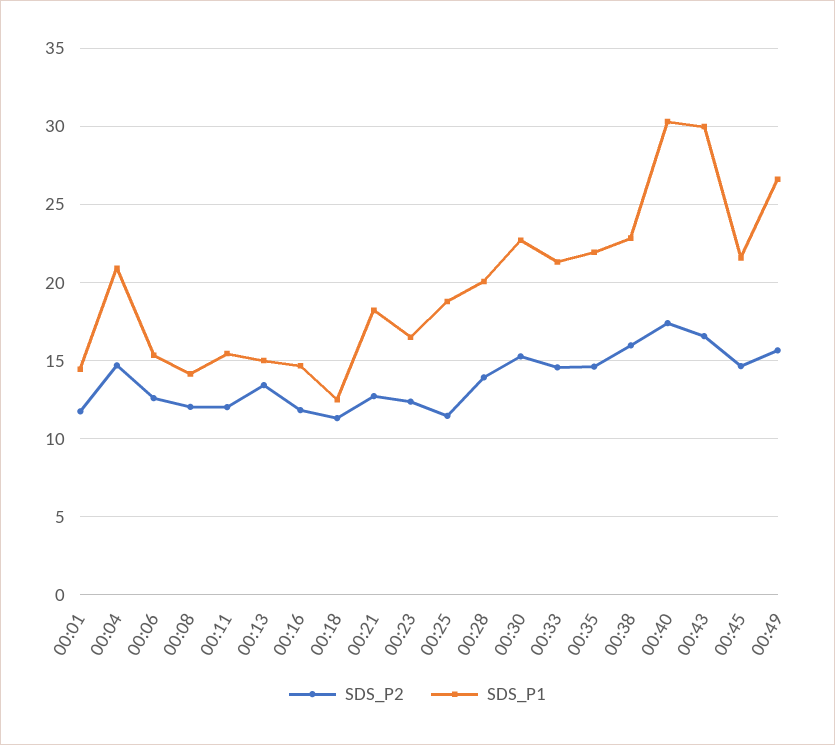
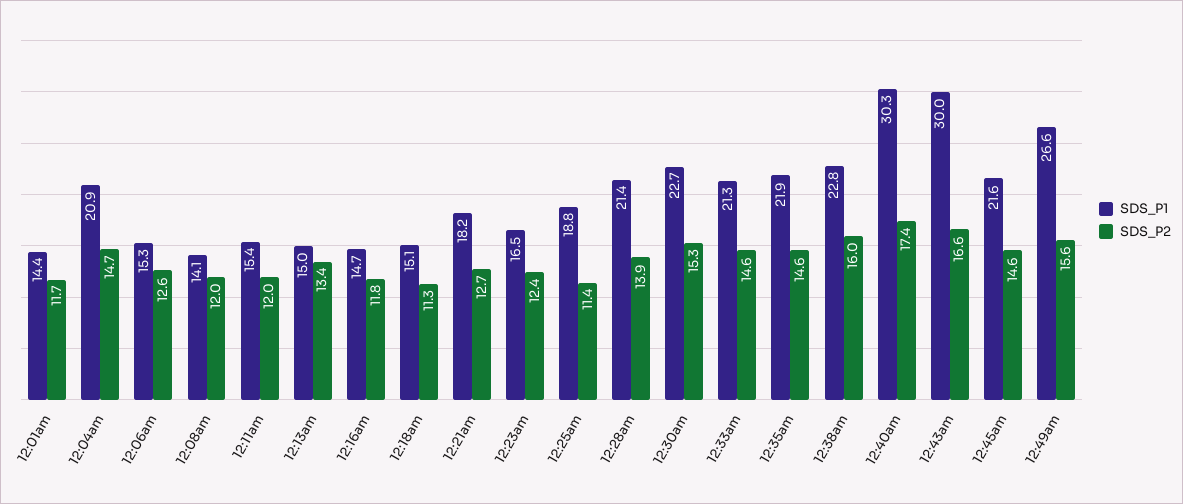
SDS_P1, 00:18: 12.5 -> 15.1
SDS_P1, 00:28: 20 -> 21.4

